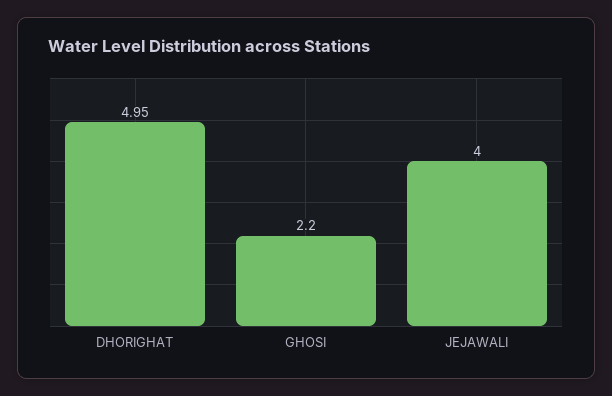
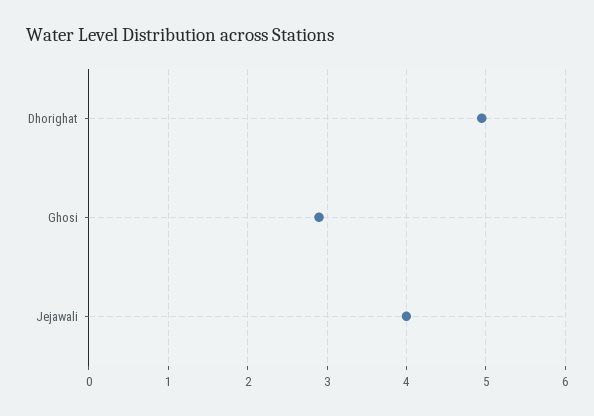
GHOSI: 2.2 -> 2.9

